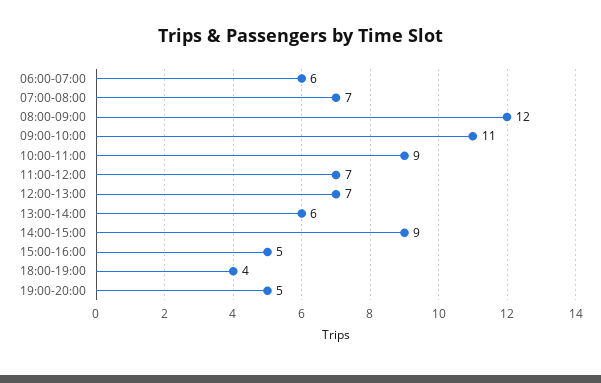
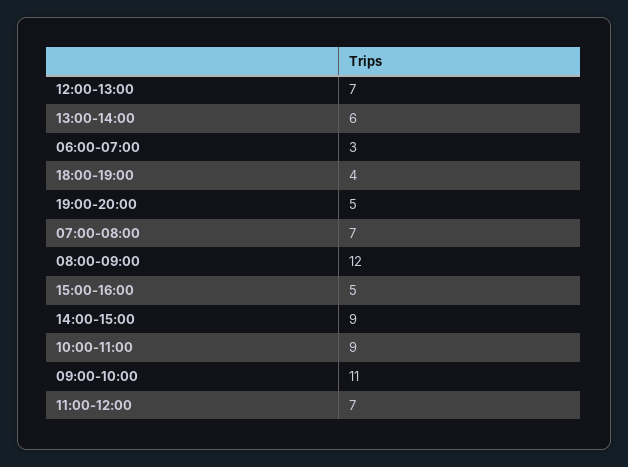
06:00-07:00: 6 -> 3

